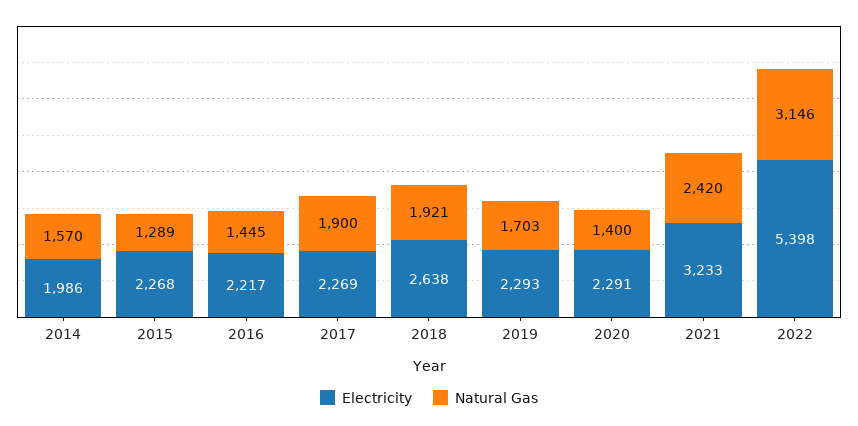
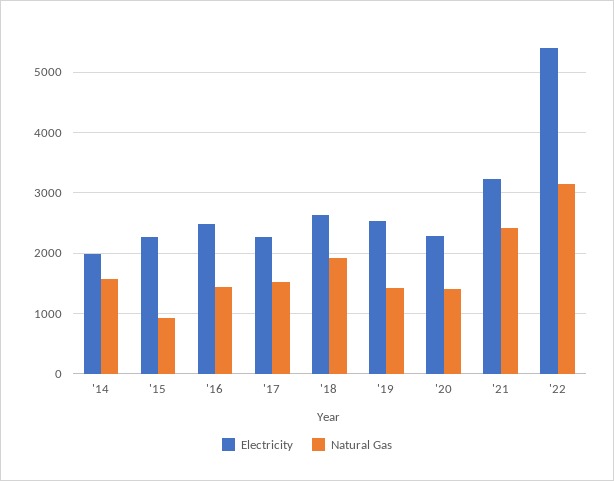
Natural Gas, 2015: 1289 -> 900
Electricity, 2016: 2217 -> 2500
Natural Gas, 2017: 1900 -> 1500
Electricity, 2019: 2293 -> 2500
Natural Gas, 2019: 1703 -> 1400

